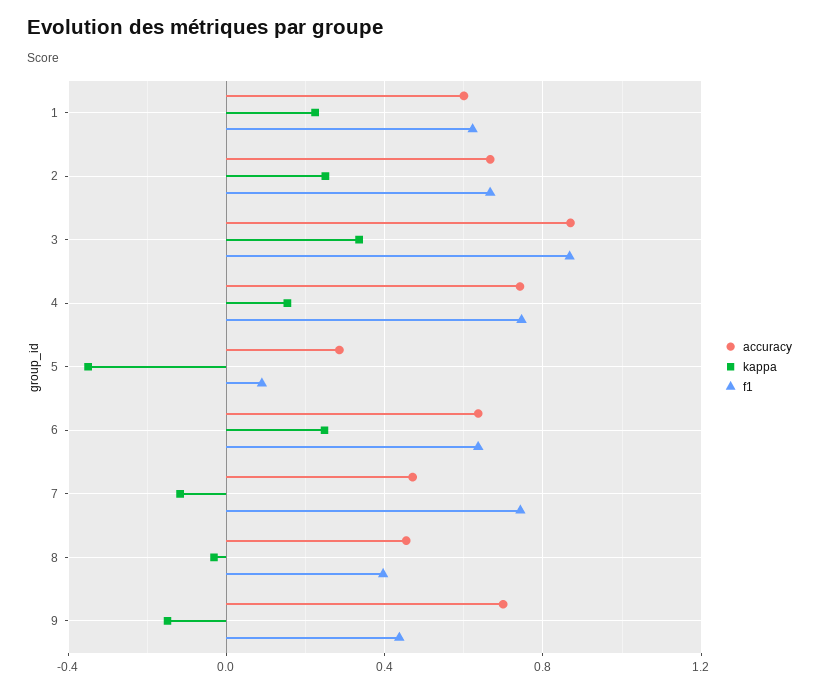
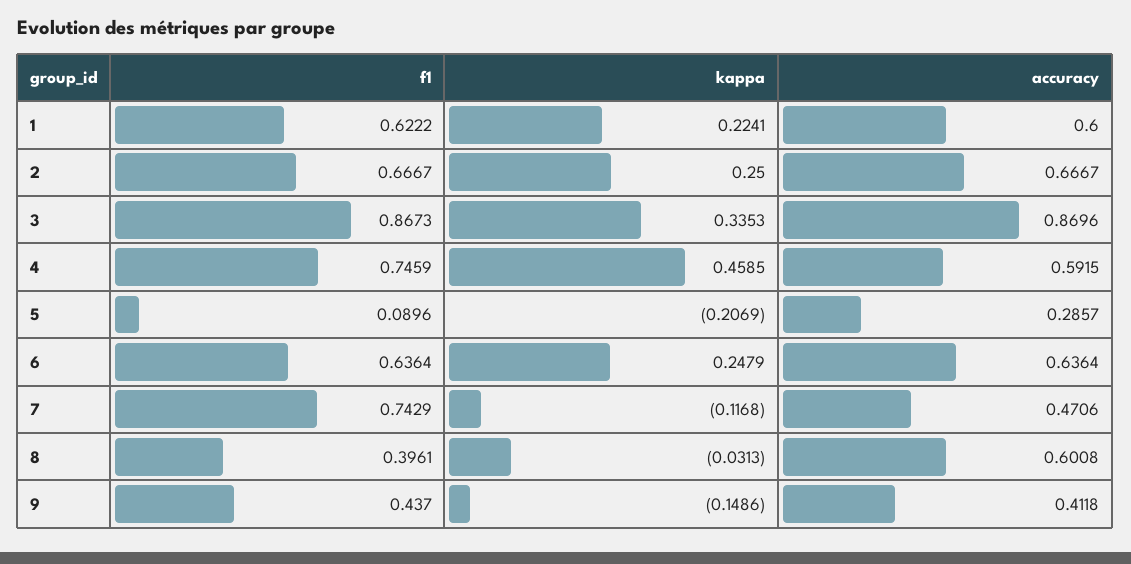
accuracy, 4: 0.75 -> 0.5915
kappa, 4: 0.15 -> 0.4585
kappa, 5: -0.35 -> -0.2069
accuracy, 8: 0.45 -> 0.6008
accuracy, 9: 0.7 -> 0.4118

